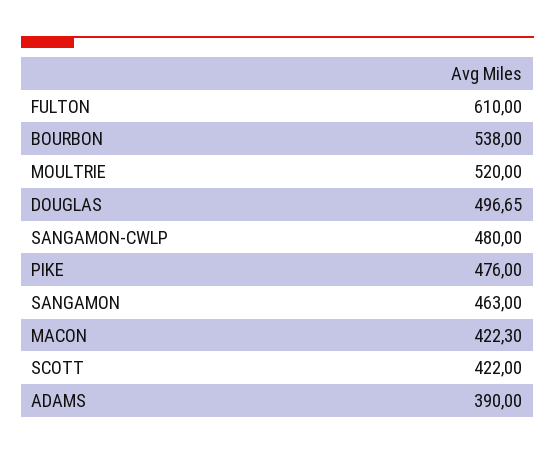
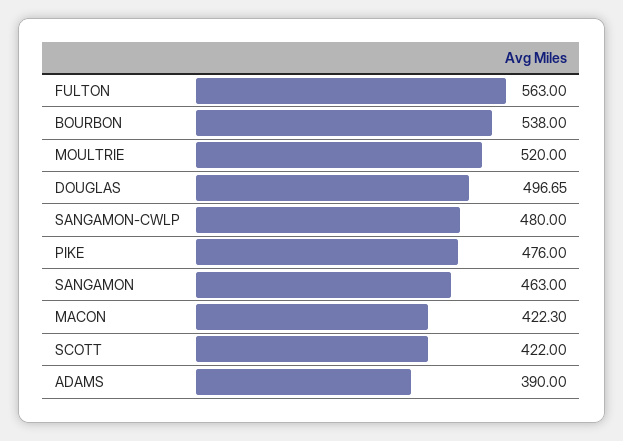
FULTON: 610 -> 563

